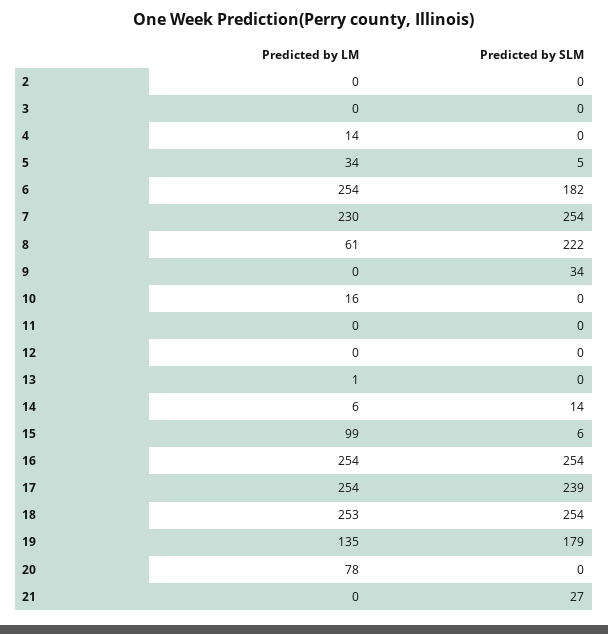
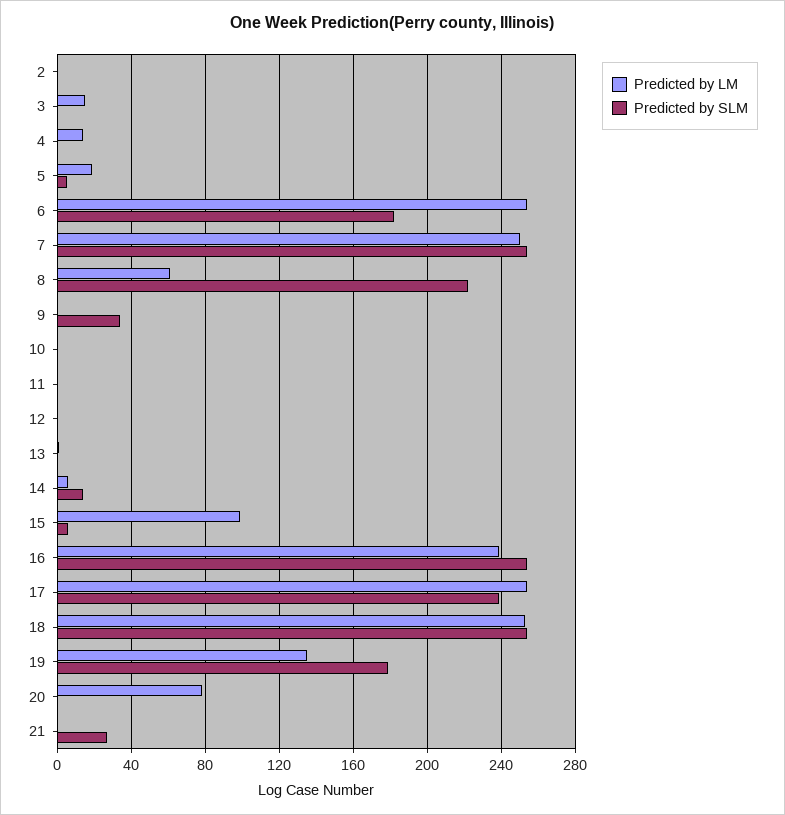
Predicted by LM, 3: 0 -> 15
Predicted by LM, 5: 34 -> 20
Predicted by LM, 7: 230 -> 250
Predicted by LM, 10: 16 -> 0
Predicted by LM, 16: 254 -> 240

